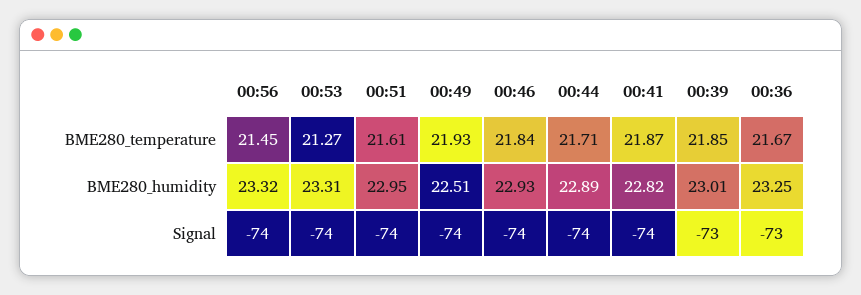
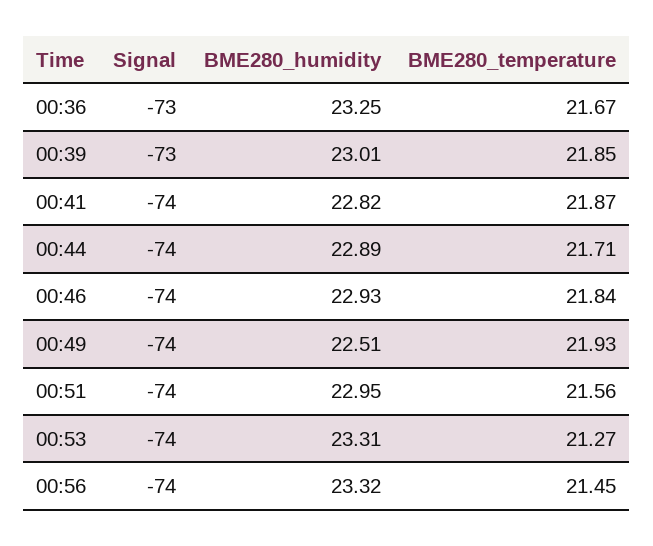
00:51, BME280_temperature: 21.61 -> 21.56

